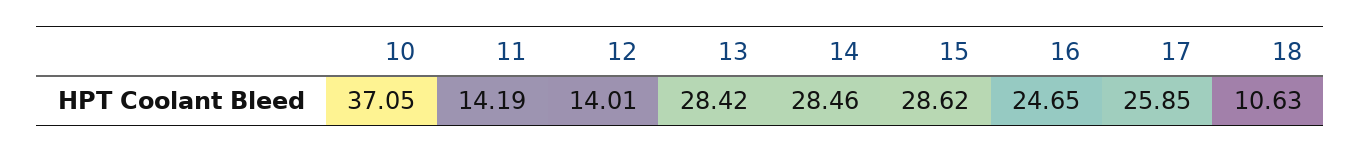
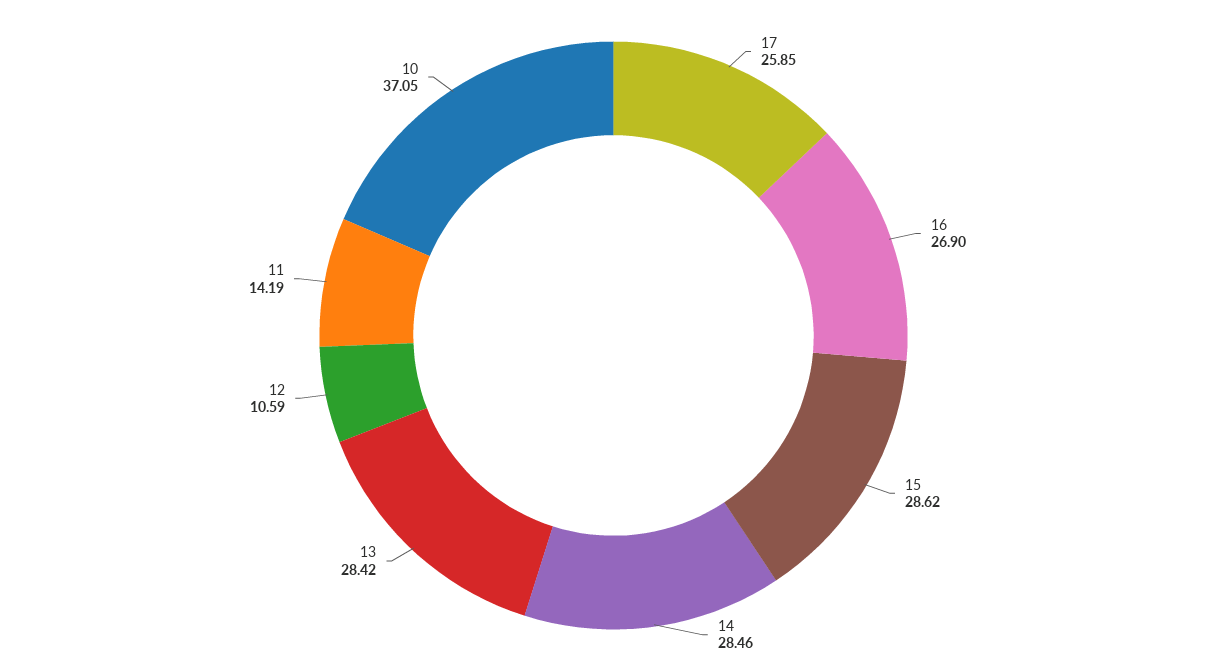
12: 14.01 -> 10.59
16: 24.65 -> 26.9
18: 10.63 -> none

